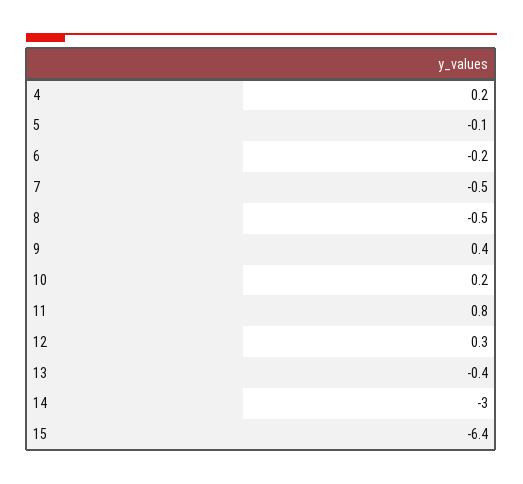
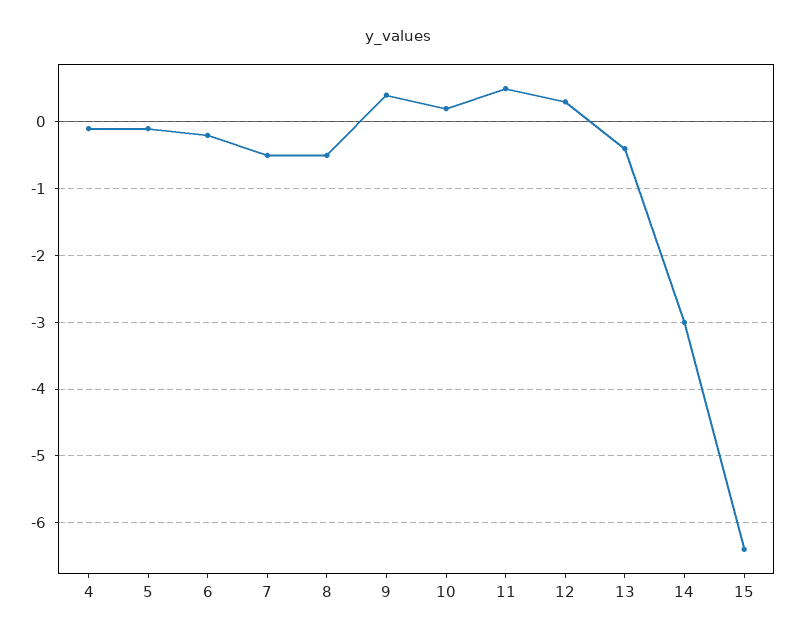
4: 0.2 -> -0.1
11: 0.8 -> 0.5

